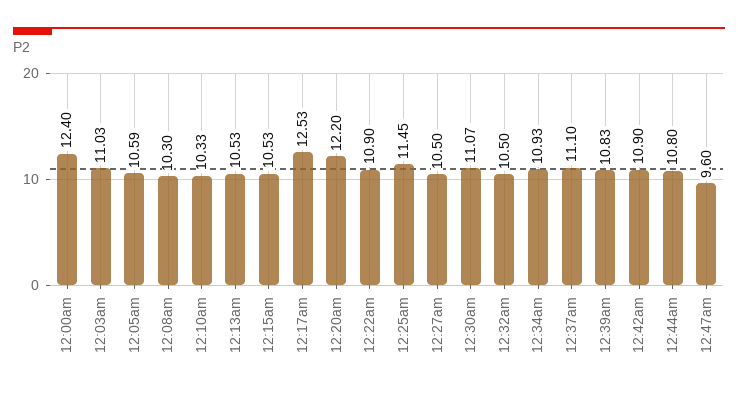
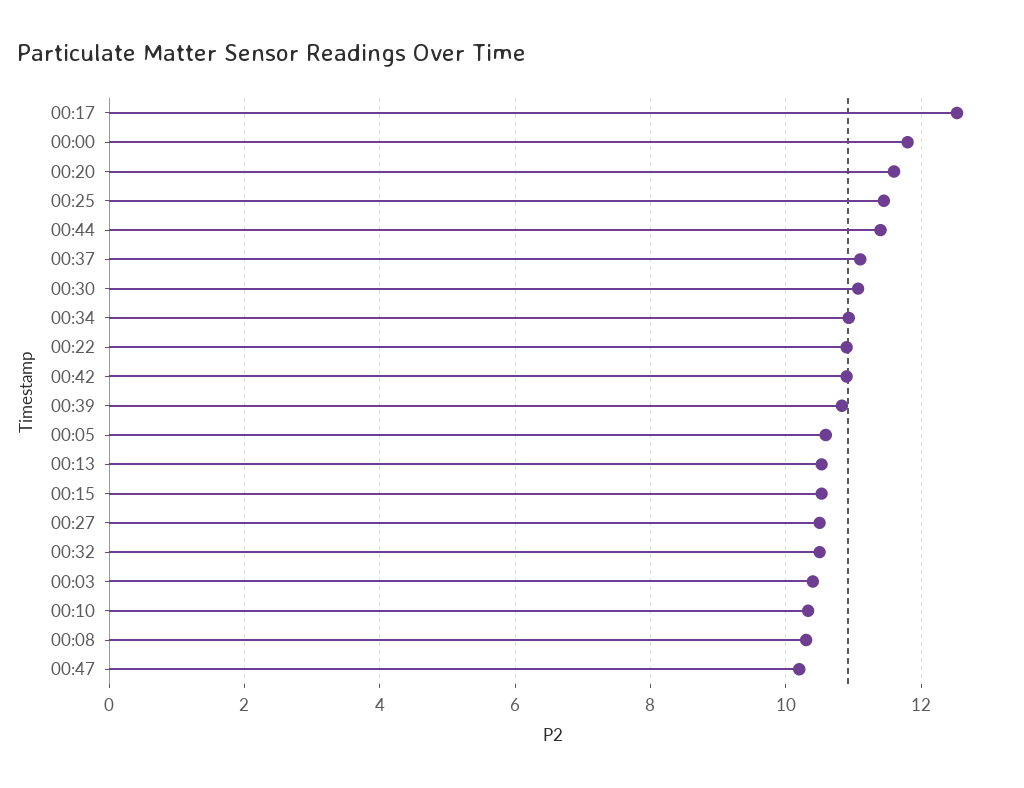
12:00am: 12.4 -> 11.8
12:03am: 11.03 -> 10.4
12:20am: 12.2 -> 11.6
12:44am: 10.8 -> 11.4
12:47am: 9.6 -> 10.2

